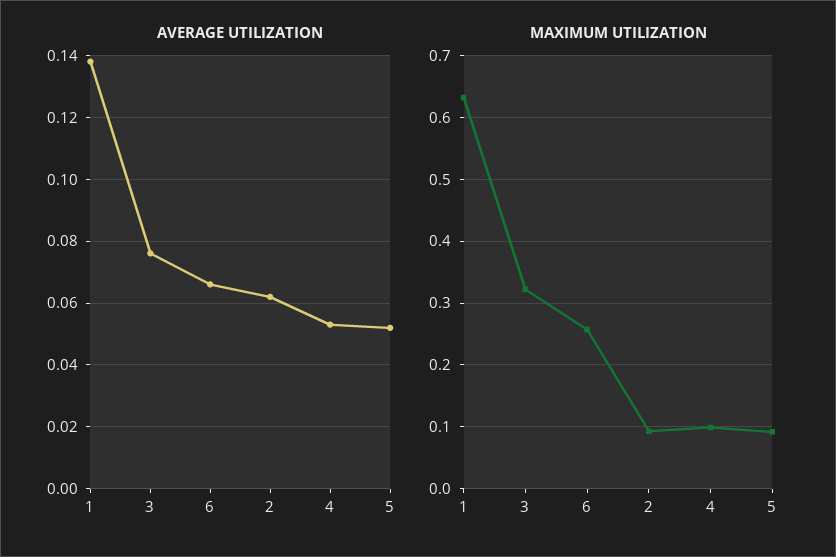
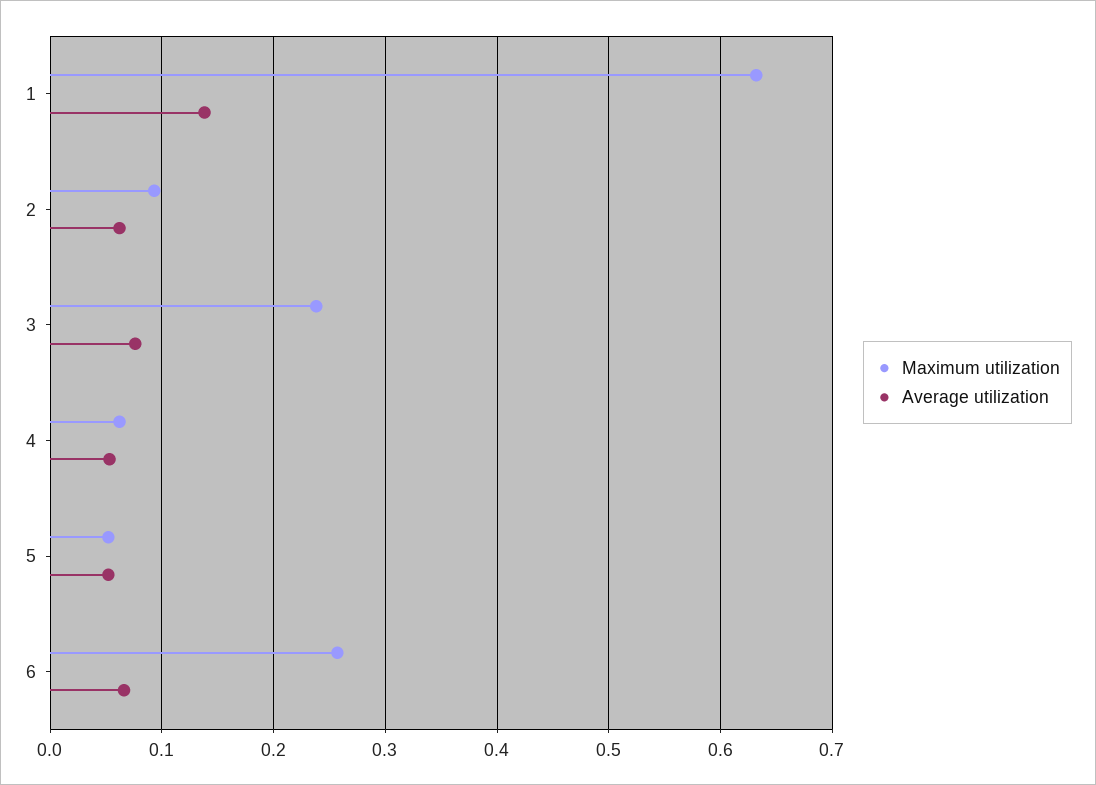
MAXIMUM UTILIZATION, 3: 0.32 -> 0.24
MAXIMUM UTILIZATION, 4: 0.1 -> 0.06
MAXIMUM UTILIZATION, 5: 0.09 -> 0.05

